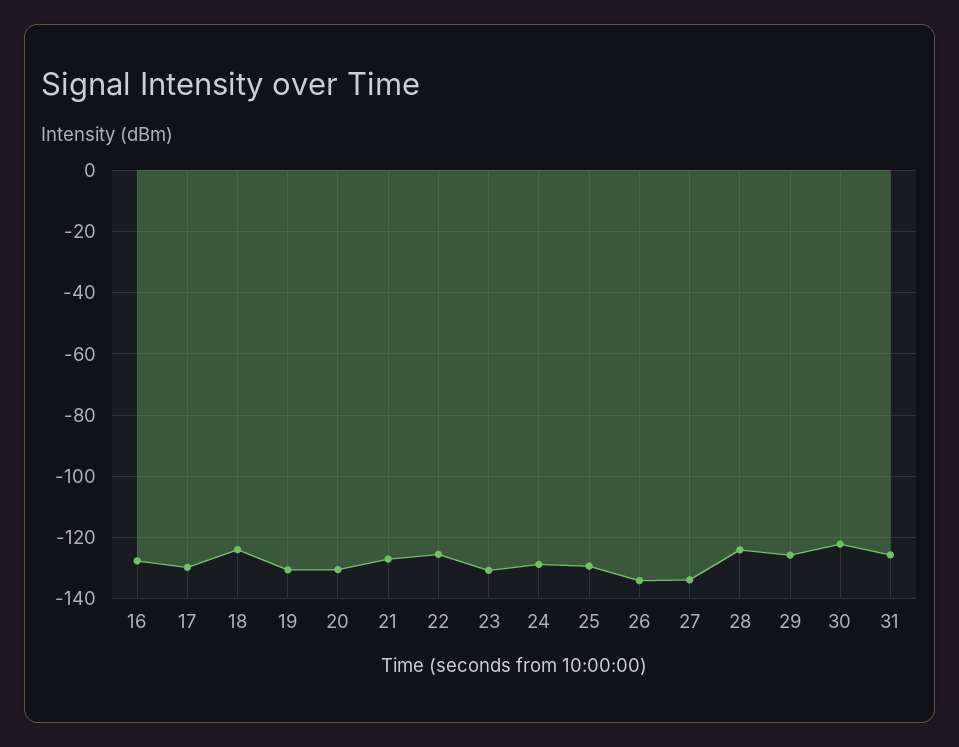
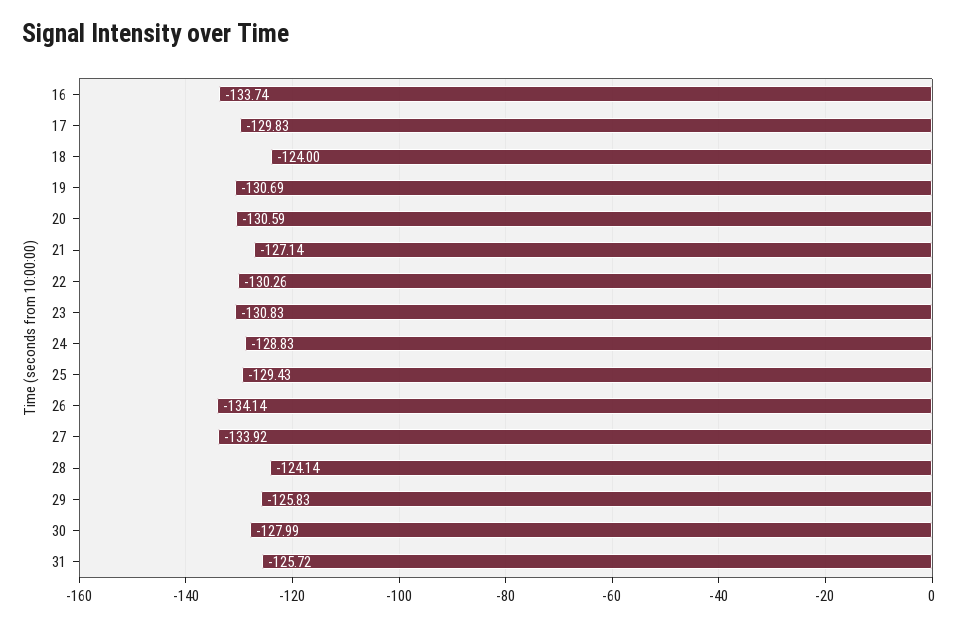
16: -128 -> -133.74
22: -126 -> -130.26
30: -122 -> -127.99

